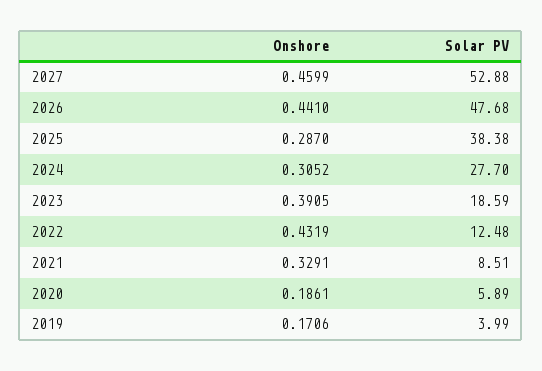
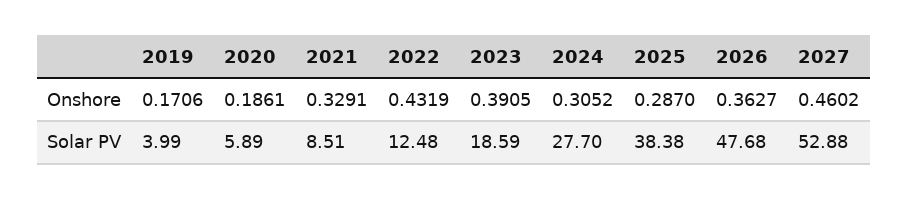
Onshore, 2027: 0.4599 -> 0.4602
Onshore, 2026: 0.441 -> 0.3627

